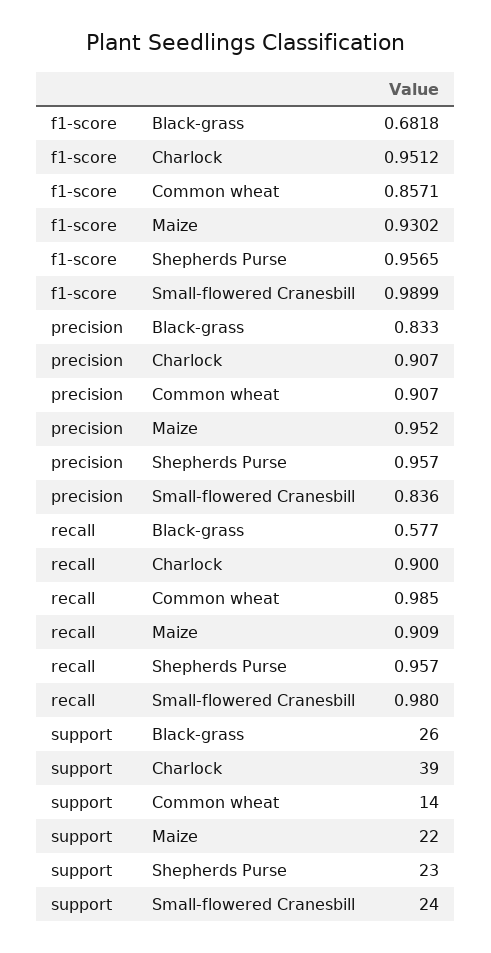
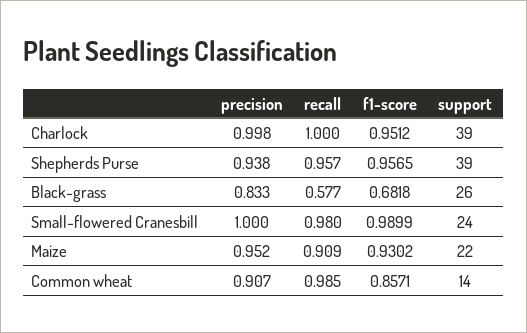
precision, Charlock: 0.907 -> 0.998
precision, Shepherds Purse: 0.957 -> 0.938
precision, Small-flowered Cranesbill: 0.836 -> 1
recall, Charlock: 0.9 -> 1
support, Shepherds Purse: 23 -> 39

